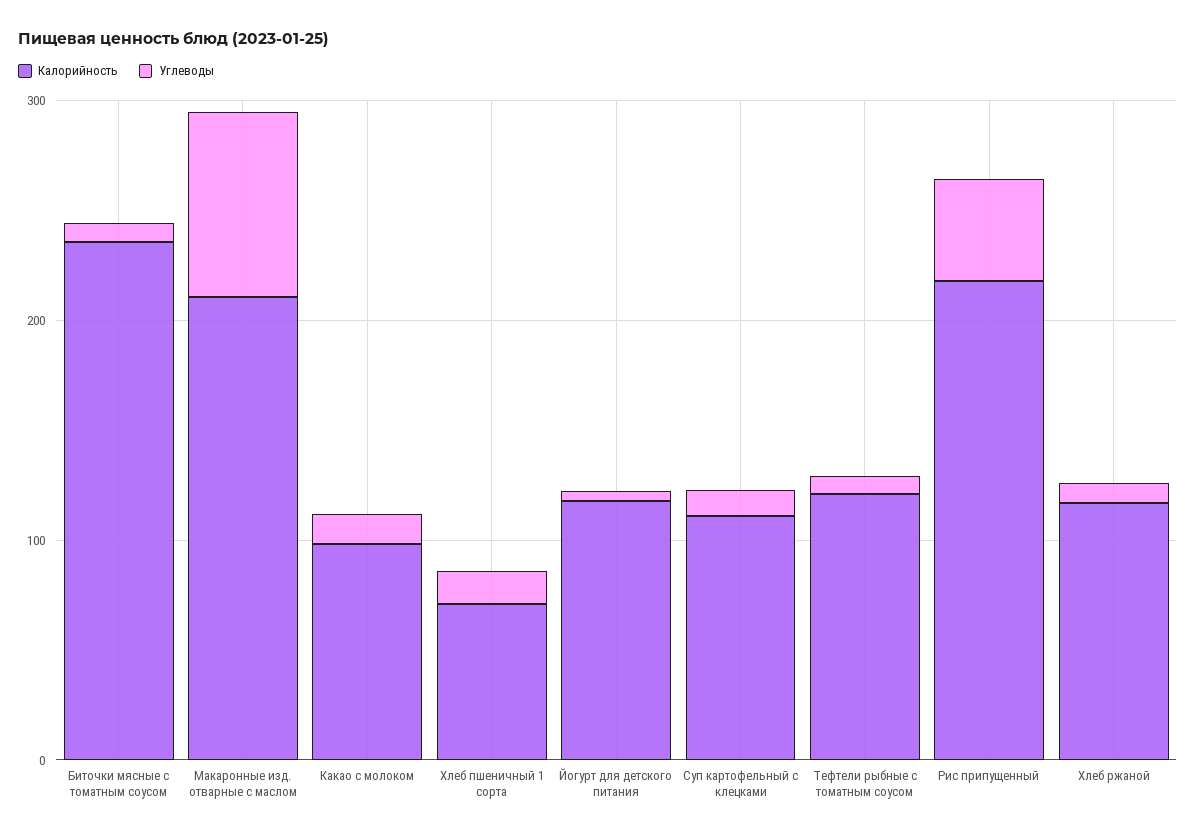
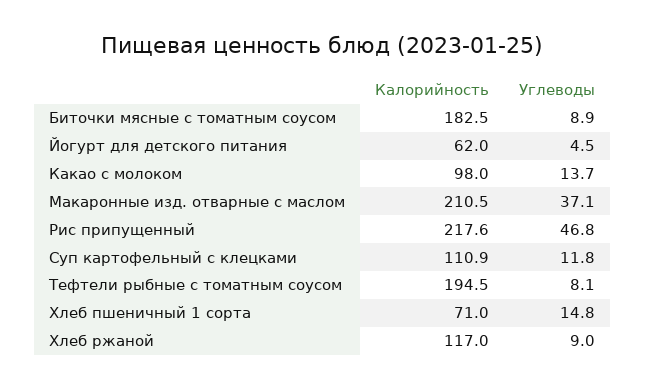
Калорийность, Биточки мясные с томатным соусом: 240 -> 182.5
Углеводы, Макаронные изд. отварные с маслом: 80 -> 37.1
Калорийность, Йогурт для детского питания: 120 -> 62
Калорийность, Тефтели рыбные с томатным соусом: 120 -> 194.5

